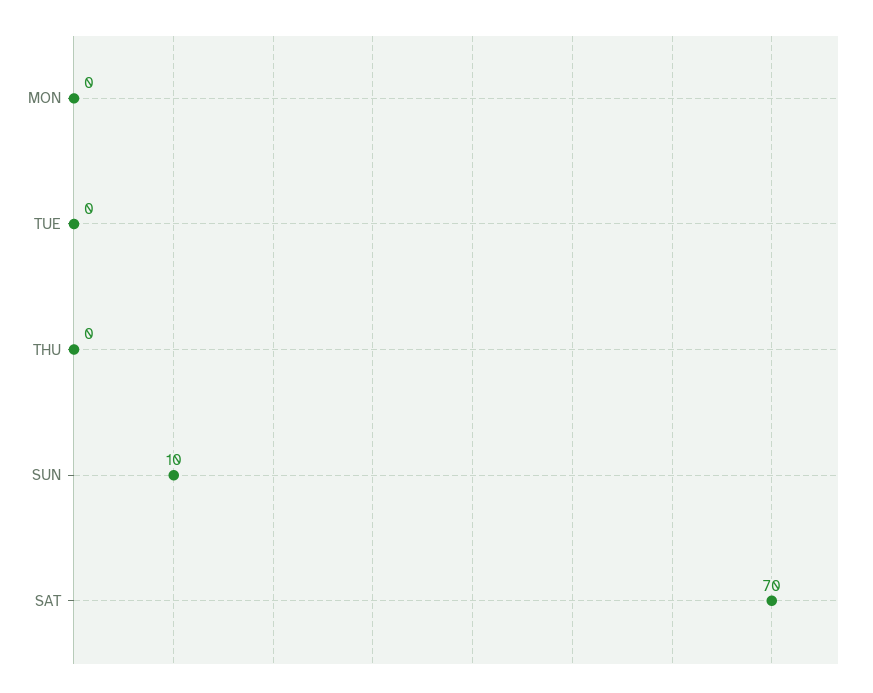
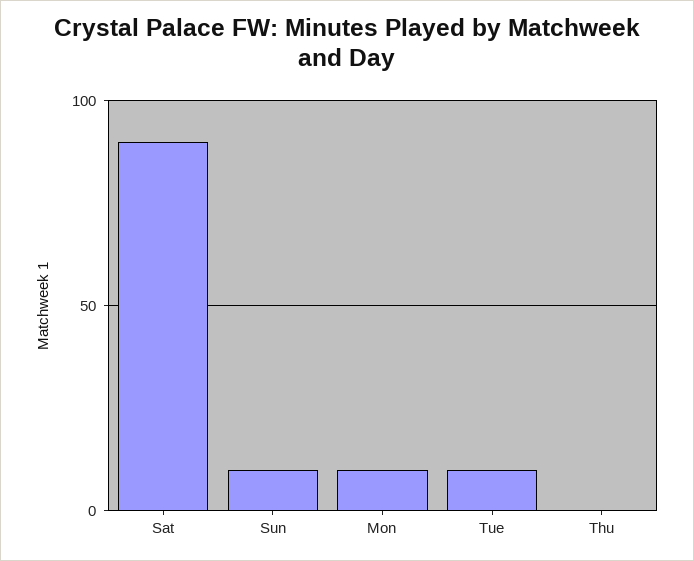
MON: 0 -> 10
TUE: 0 -> 10
SAT: 70 -> 90

